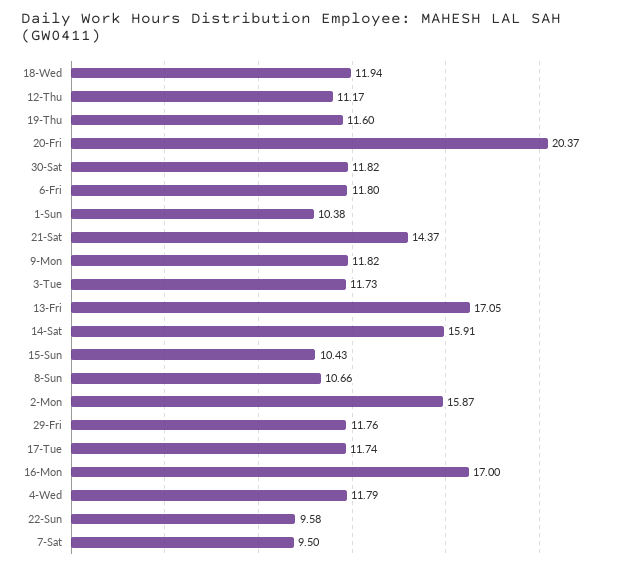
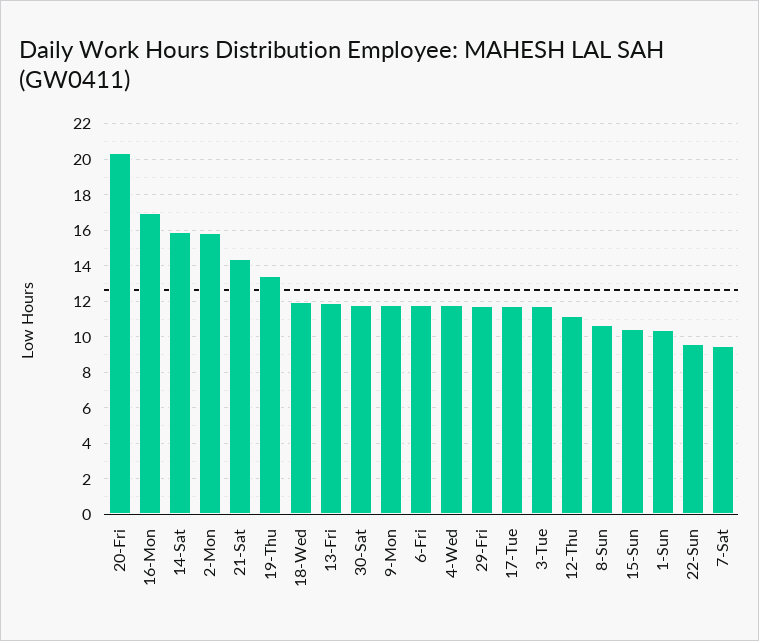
19-Thu: 11.6 -> 13.5
13-Fri: 17.05 -> 12

